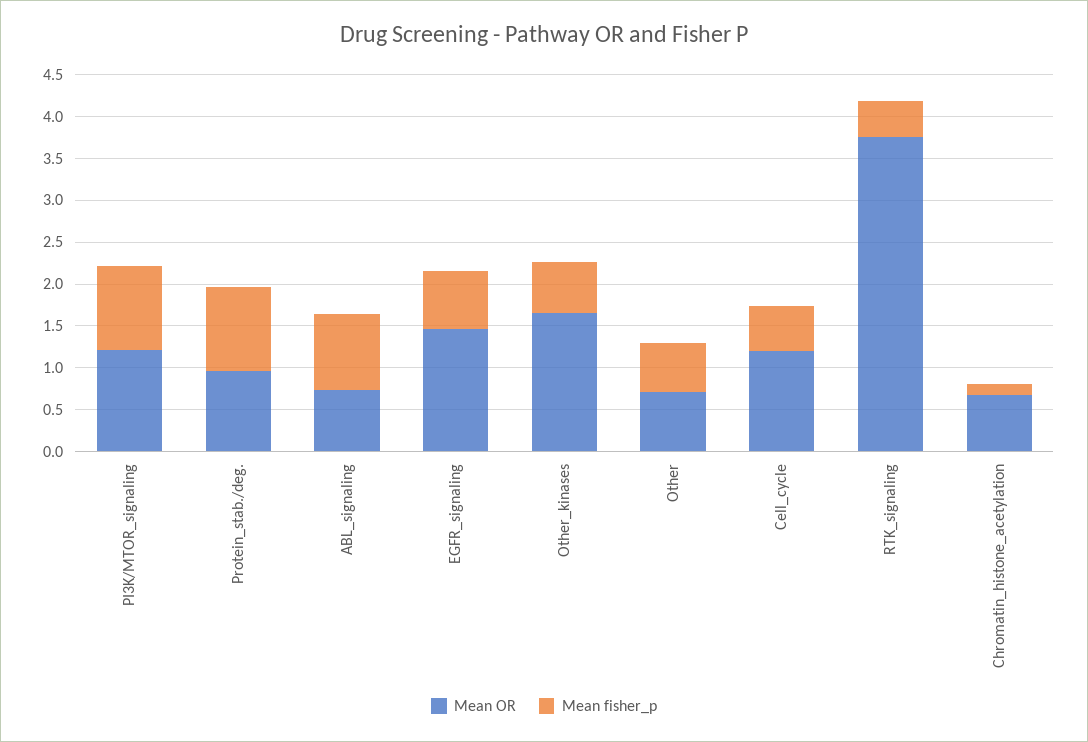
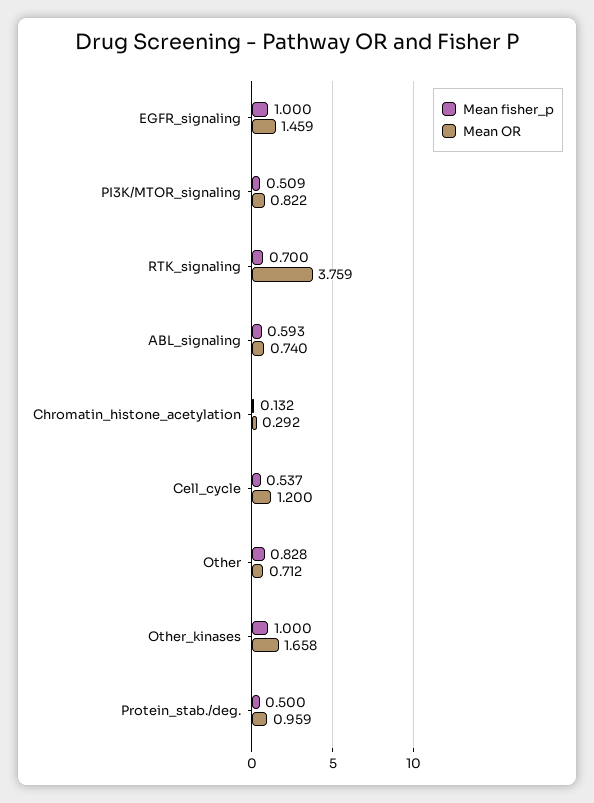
Mean OR, PI3K/MTOR_signaling: 1.2 -> 0.822
Mean fisher_p, PI3K/MTOR_signaling: 1 -> 0.509
Mean fisher_p, Protein_stab./deg.: 1 -> 0.5
Mean fisher_p, ABL_signaling: 0.9 -> 0.593
Mean fisher_p, EGFR_signaling: 0.7 -> 1
Mean fisher_p, Other_kinases: 0.6 -> 1
Mean fisher_p, Other: 0.6 -> 0.828
Mean fisher_p, RTK_signaling: 0.4 -> 0.7
Mean OR, Chromatin_histone_acetylation: 0.7 -> 0.292

